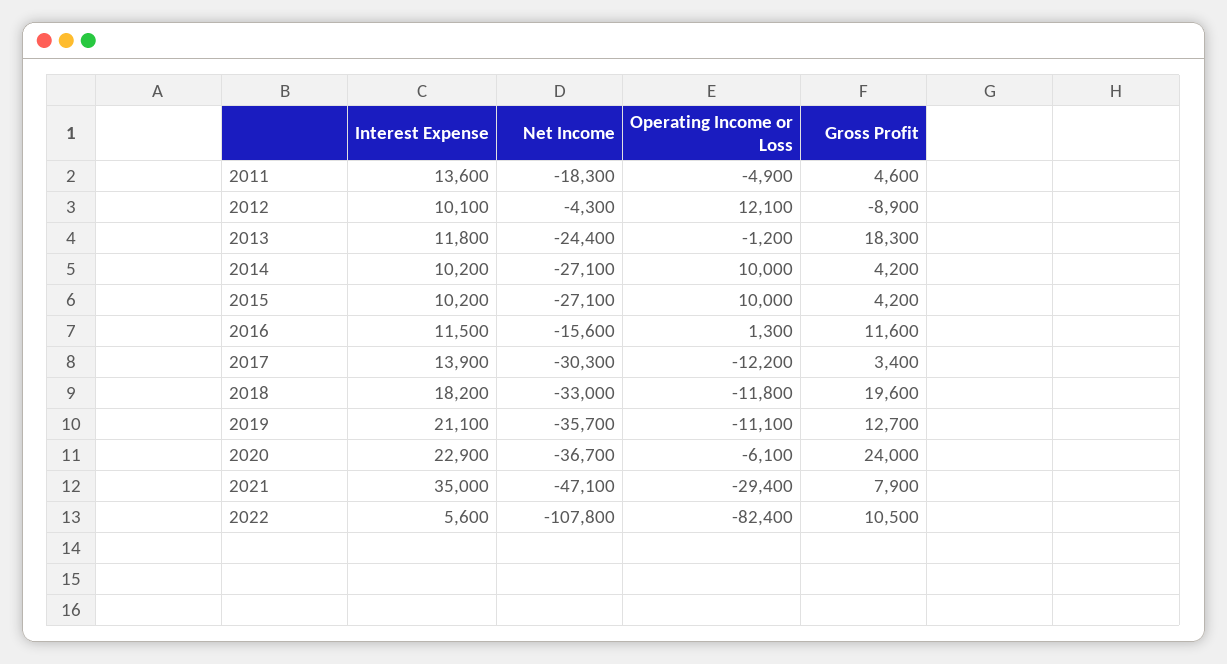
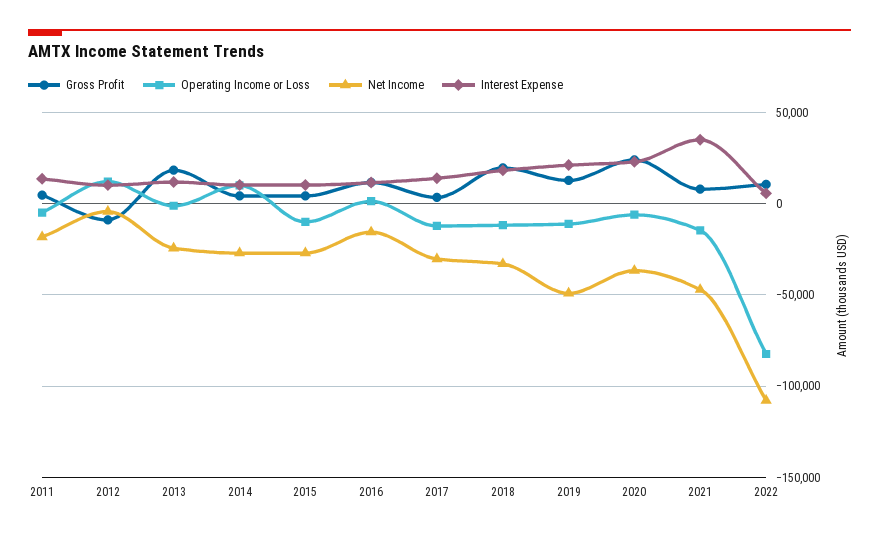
Operating Income or Loss, 2015: 10000 -> -10000
Net Income, 2019: -35700 -> -50000
Operating Income or Loss, 2021: -29400 -> -15000

